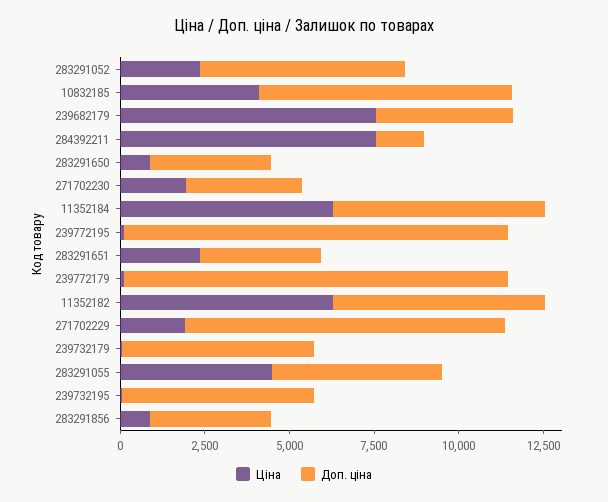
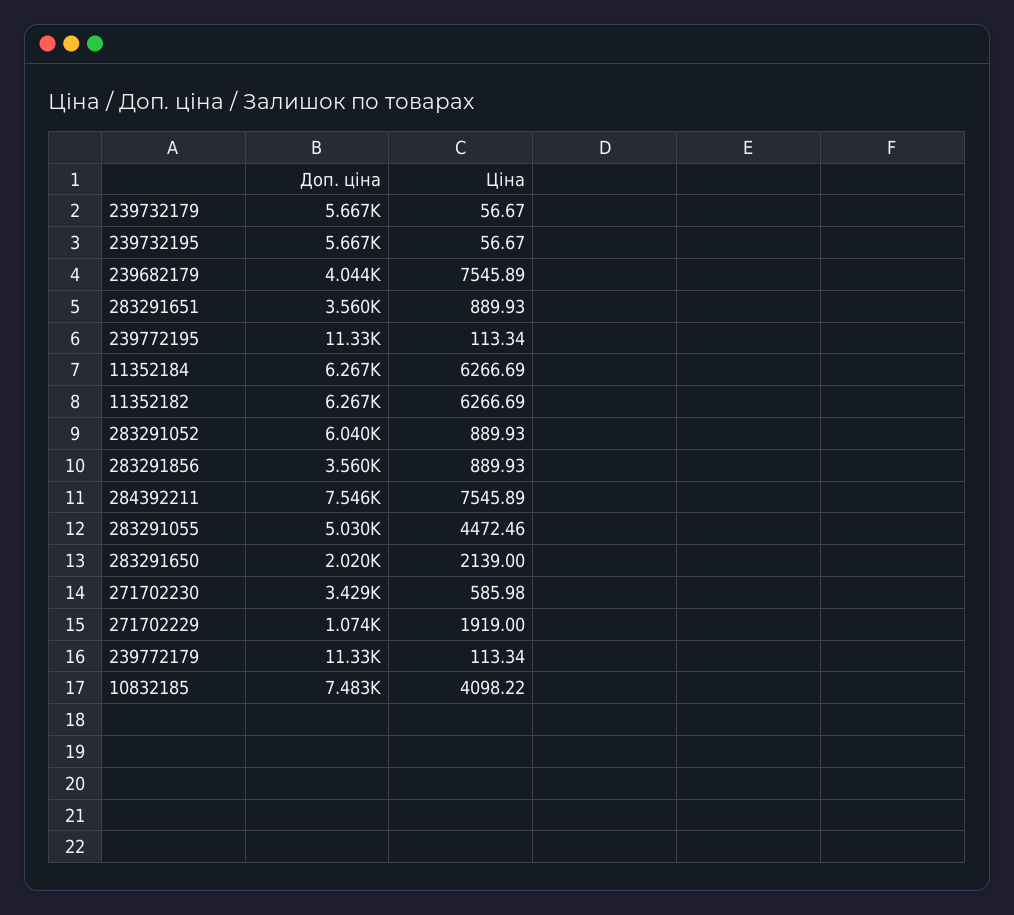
Ціна, 283291052: 2500 -> 889.93
Доп. ціна, 284392211: 1500 -> 7546
Ціна, 283291650: 1000 -> 2139
Доп. ціна, 283291650: 3500 -> 2020
Ціна, 271702230: 2000 -> 585.98
Ціна, 283291651: 2500 -> 889.93
Доп. ціна, 271702229: 9500 -> 1074

